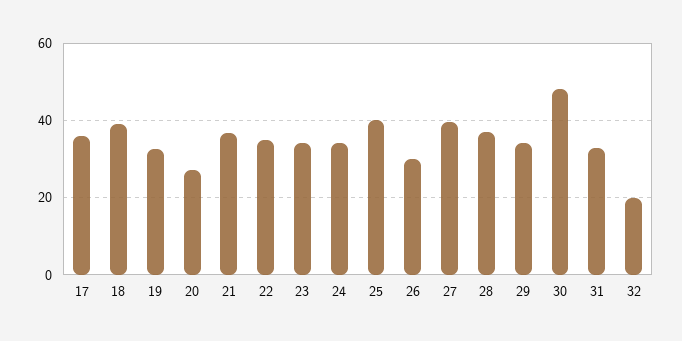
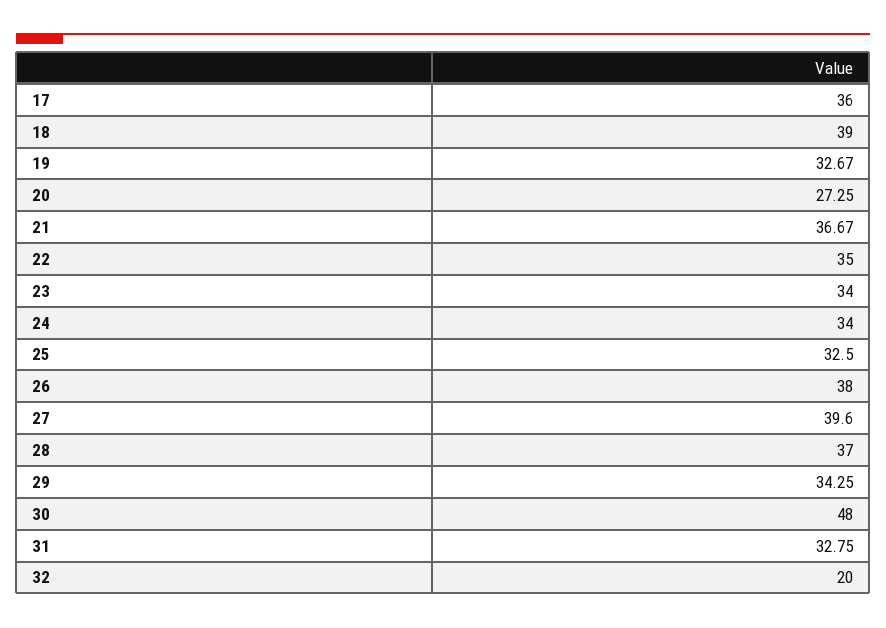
25: 40 -> 32.5
26: 30 -> 38

